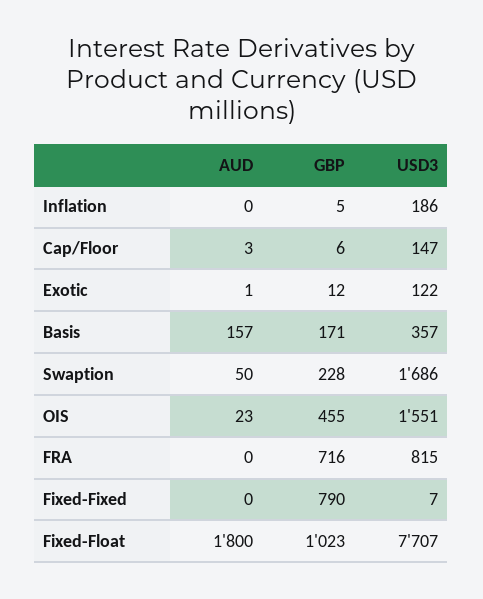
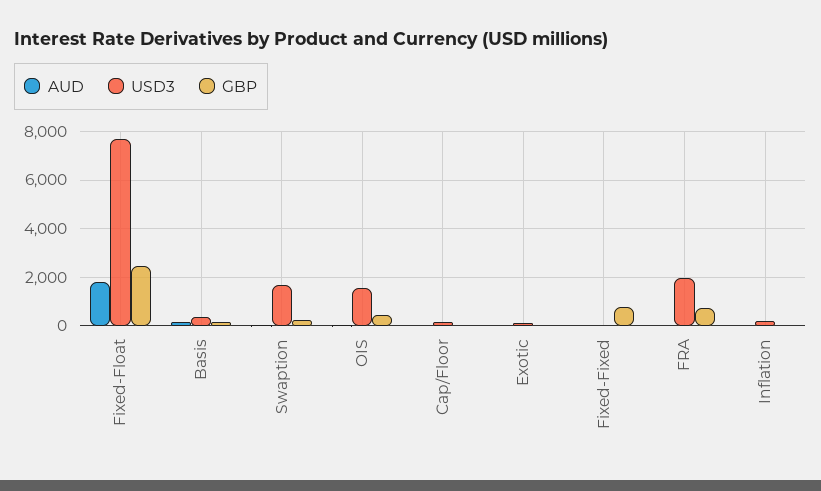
USD3, FRA: 815 -> 2000
GBP, Fixed-Float: 1023 -> 2500

